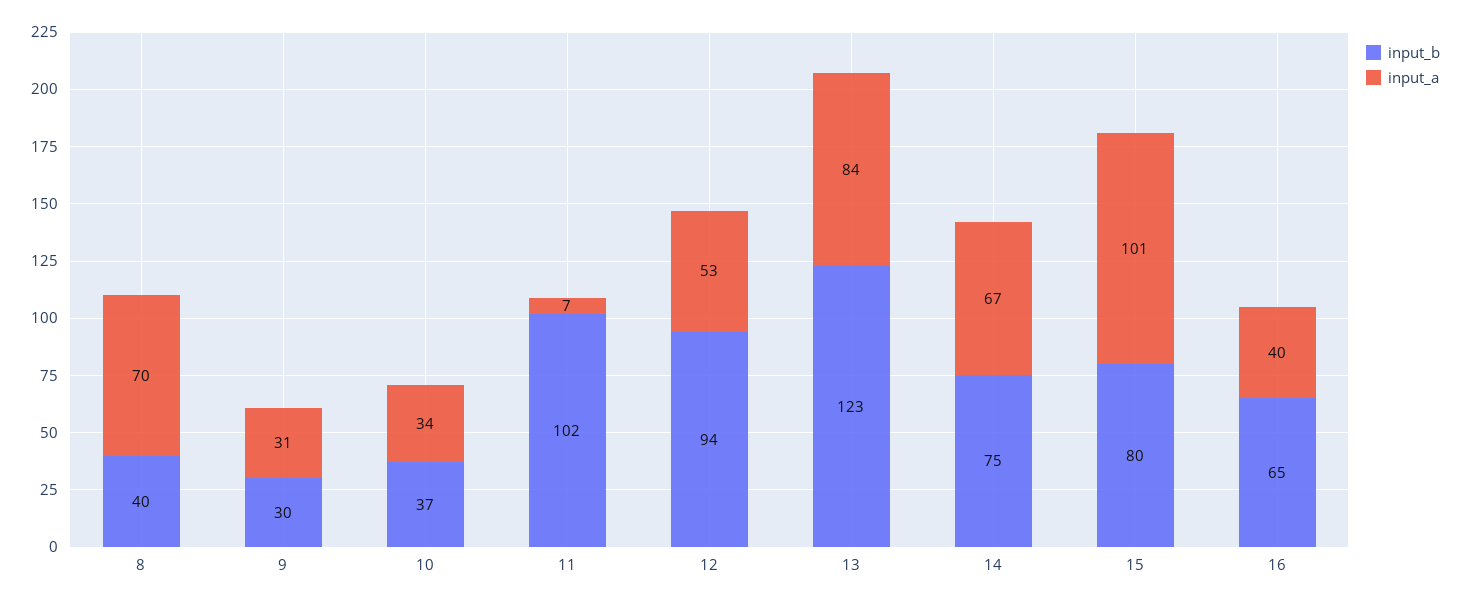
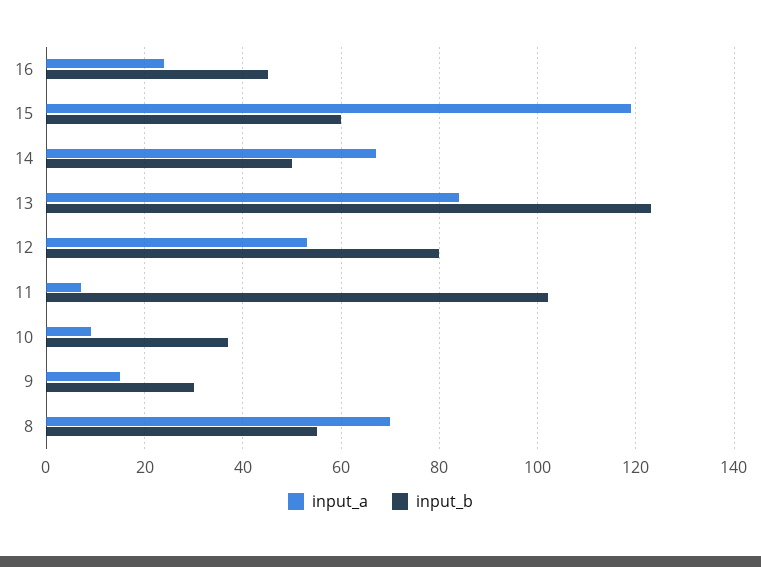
input_b, 8: 40 -> 55
input_a, 9: 31 -> 15
input_a, 10: 34 -> 10
input_b, 12: 94 -> 80
input_b, 14: 75 -> 50
input_b, 15: 80 -> 60
input_a, 15: 101 -> 120
input_b, 16: 65 -> 45
input_a, 16: 40 -> 25

